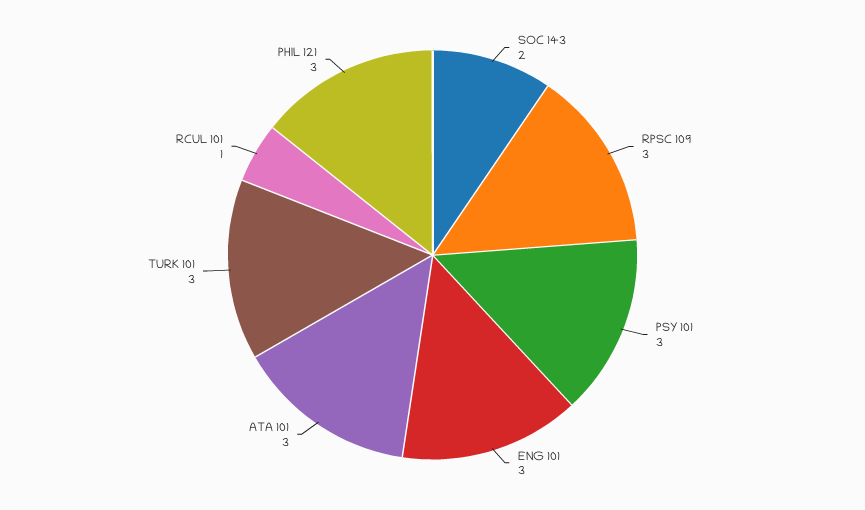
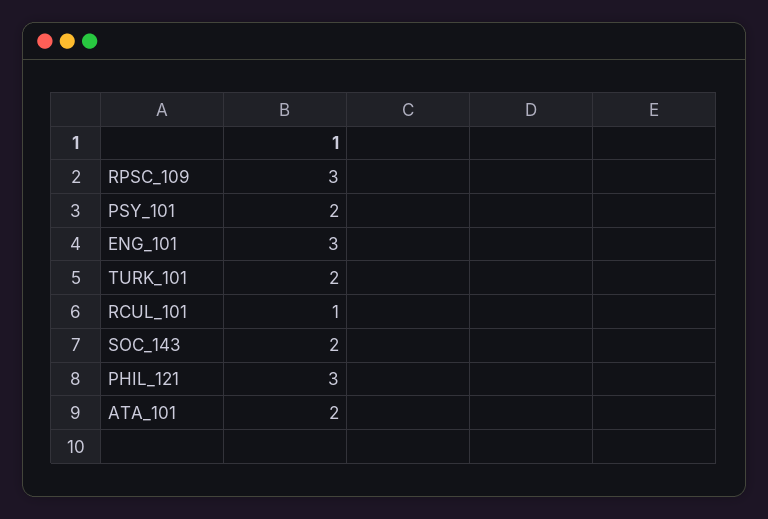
PSY 101: 3 -> 2
ATA 101: 3 -> 2
TURK 101: 3 -> 2

